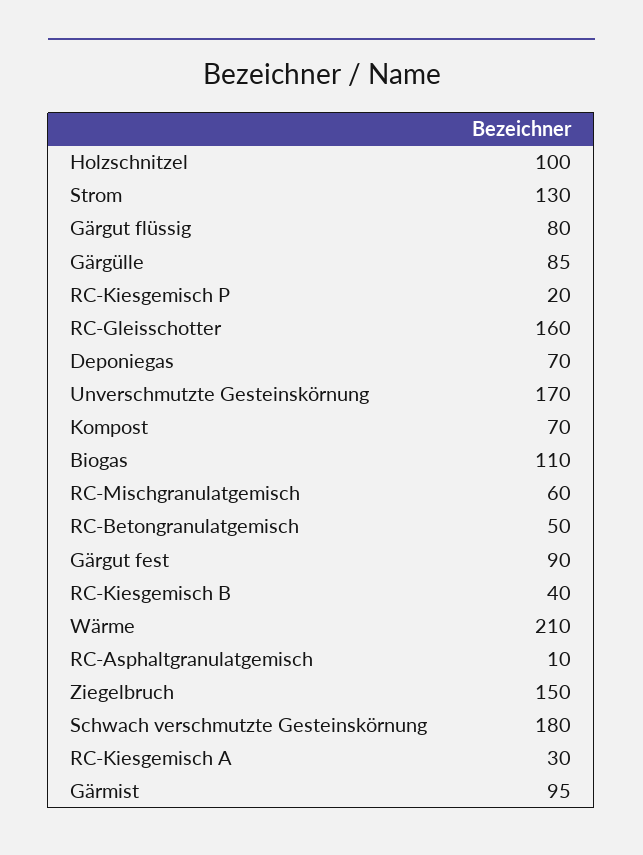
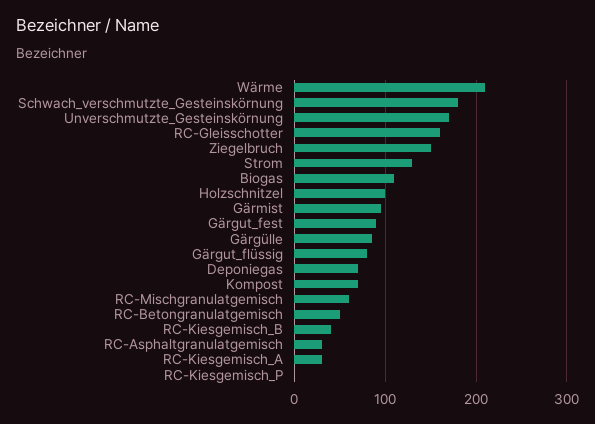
RC-Kiesgemisch P: 20 -> 0
RC-Asphaltgranulatgemisch: 10 -> 30

